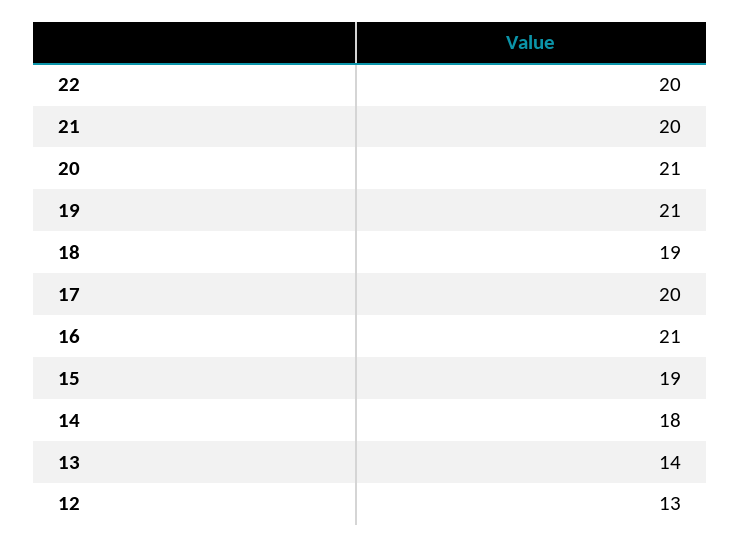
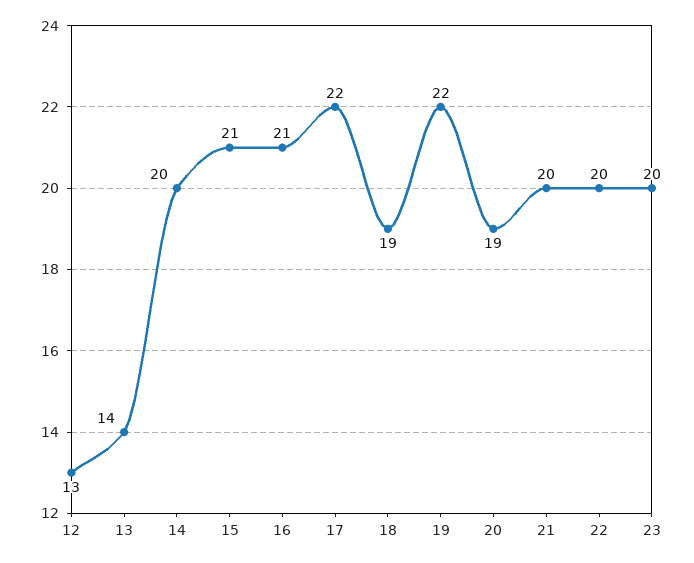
20: 21 -> 19
19: 21 -> 22
17: 20 -> 22
15: 19 -> 21
14: 18 -> 20
23: none -> 20

